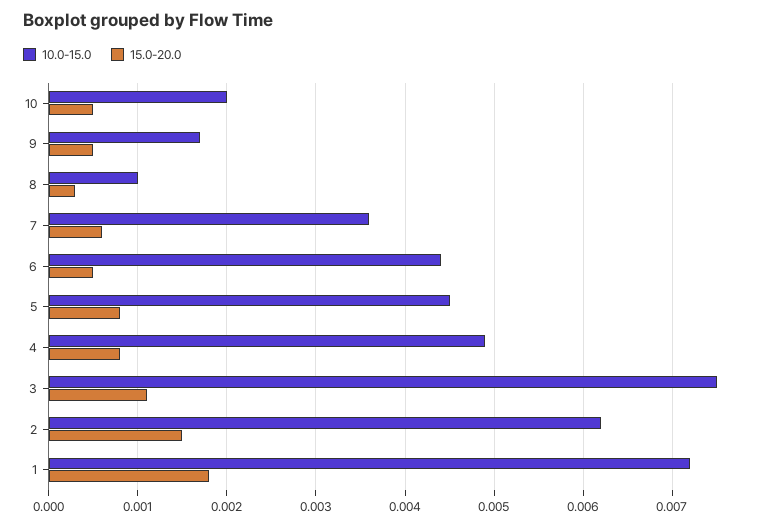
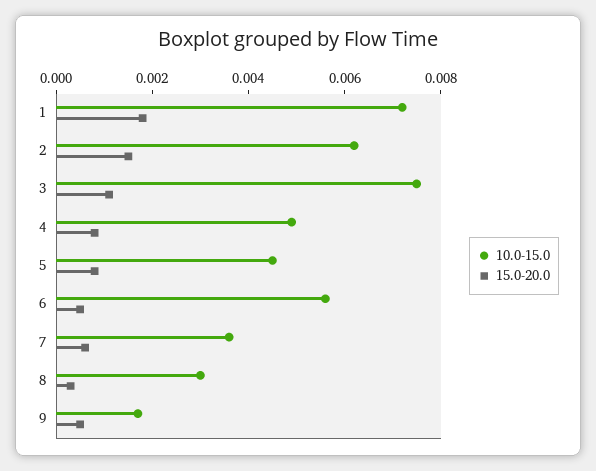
10.0-15.0, 10: 0.002 -> none
15.0-20.0, 10: 0.0005 -> none
10.0-15.0, 8: 0.001 -> 0.003
10.0-15.0, 6: 0.0044 -> 0.0055

